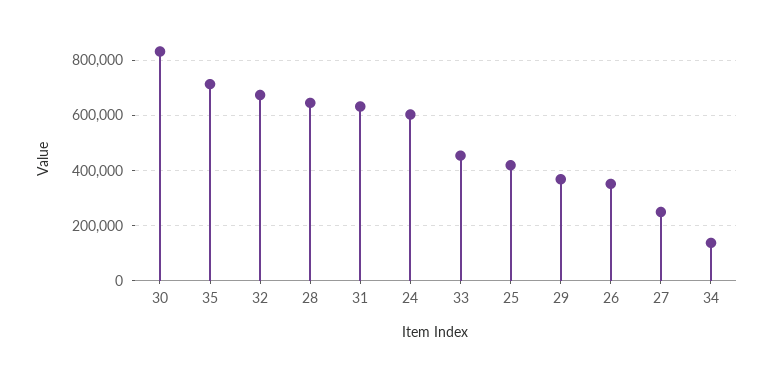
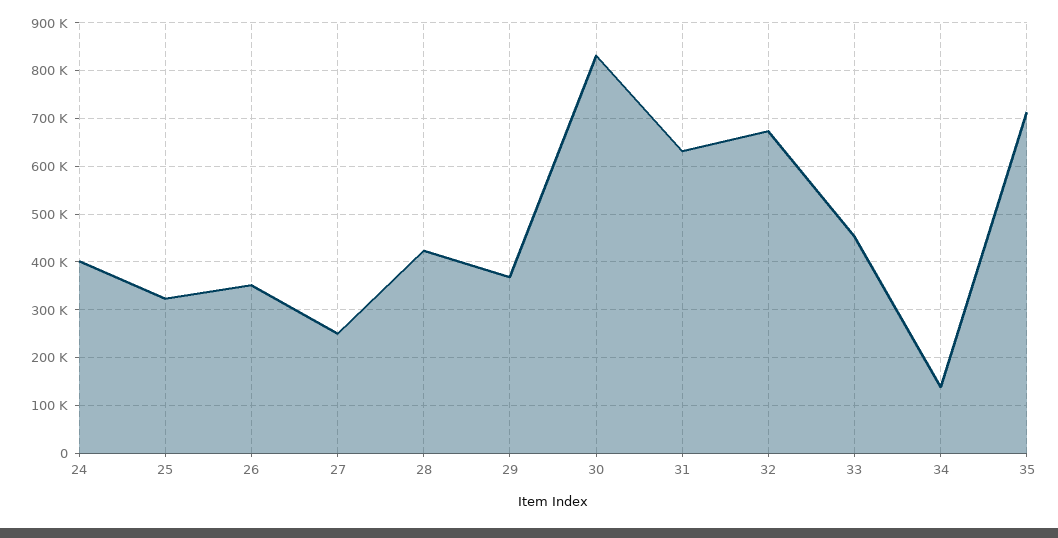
28: 650000 -> 420000
24: 600000 -> 400000
25: 425000 -> 320000

